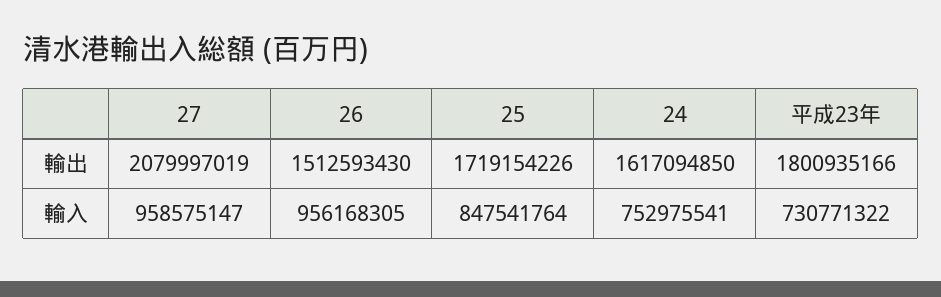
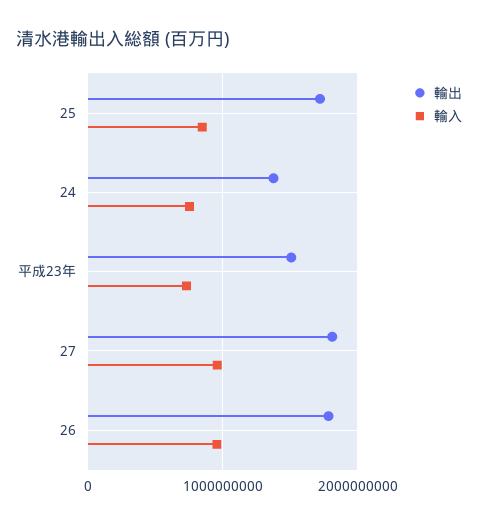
輸出, 27: 2079997019 -> 1800000000
輸出, 26: 1512593430 -> 1800000000
輸出, 24: 1617094850 -> 1400000000
輸出, 平成23年: 1800935166 -> 1500000000

